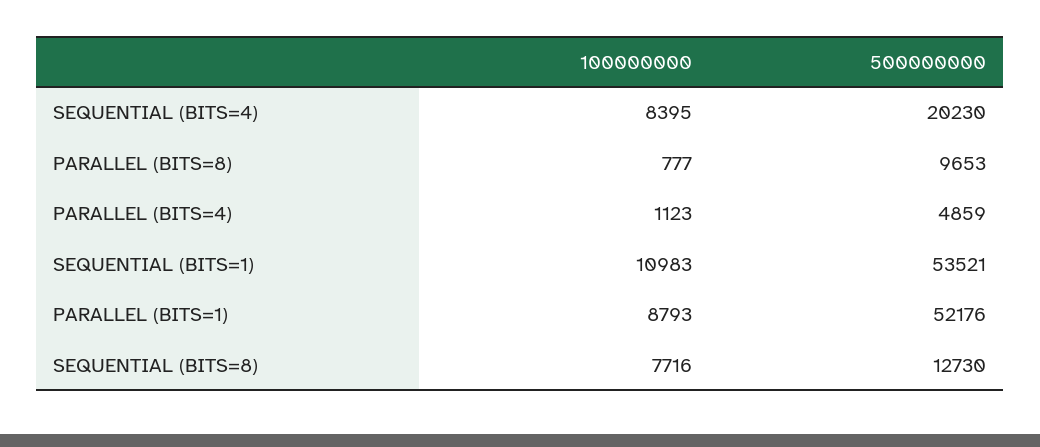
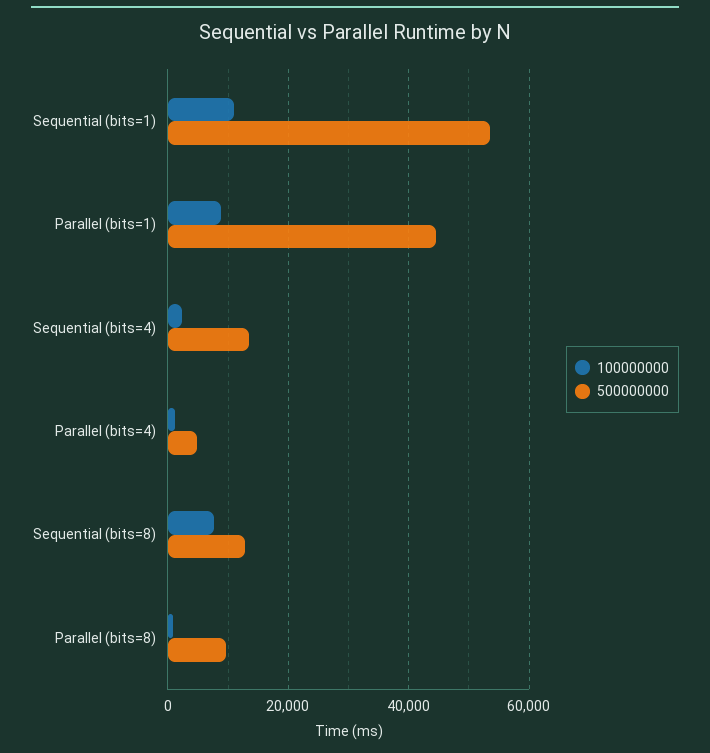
100000000, SEQUENTIAL (BITS=4): 8395 -> 2000
500000000, SEQUENTIAL (BITS=4): 20230 -> 14000
500000000, PARALLEL (BITS=1): 52176 -> 44000

